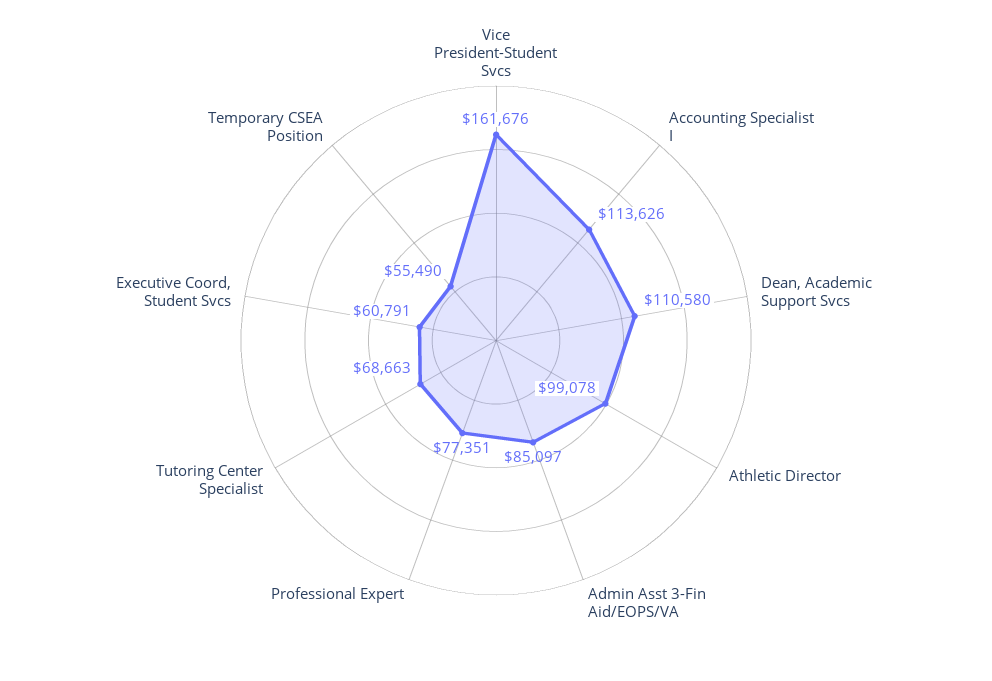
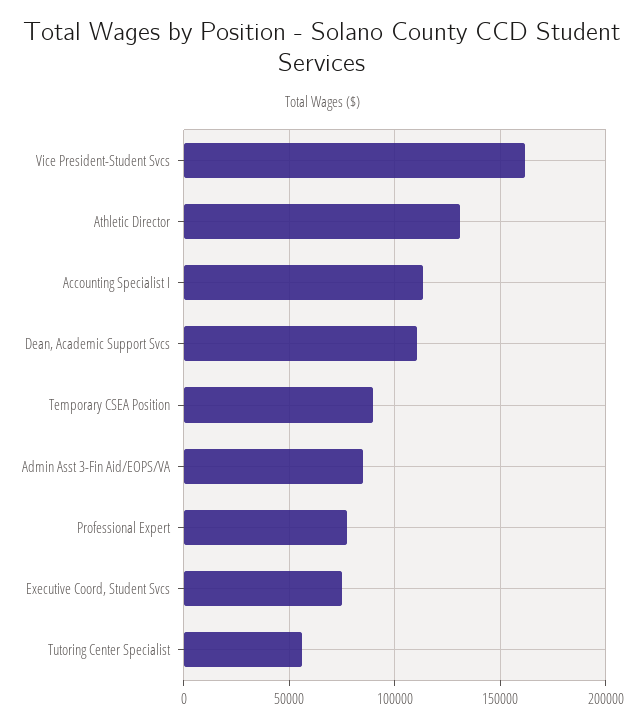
Athletic Director: 99078 -> 130000
Tutoring Center Specialist: 68663 -> 55000
Executive Coord, Student Svcs: 60791 -> 75000
Temporary CSEA Position: 55490 -> 90000

